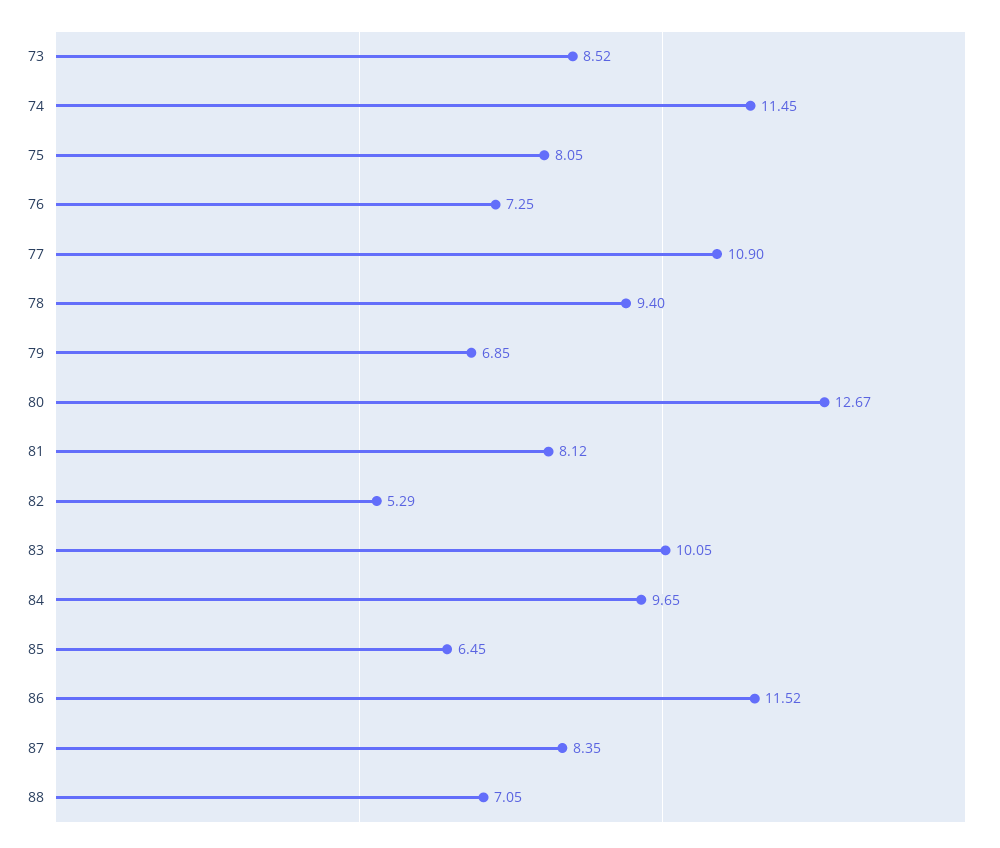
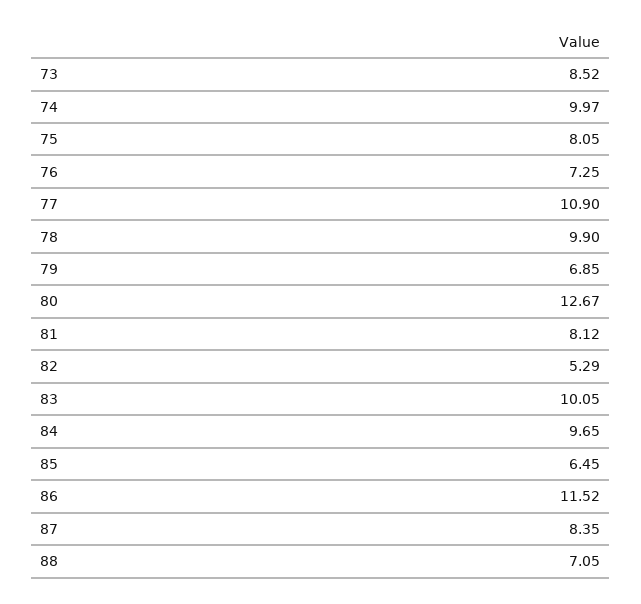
74: 11.45 -> 9.97
78: 9.4 -> 9.9

